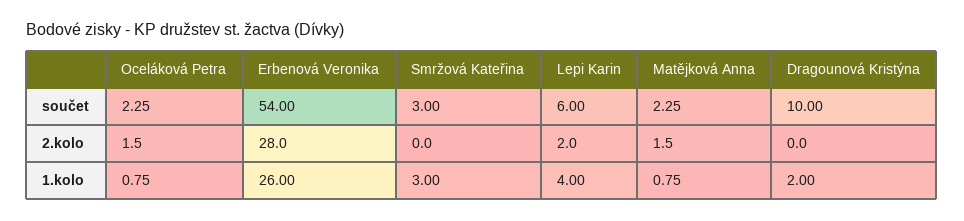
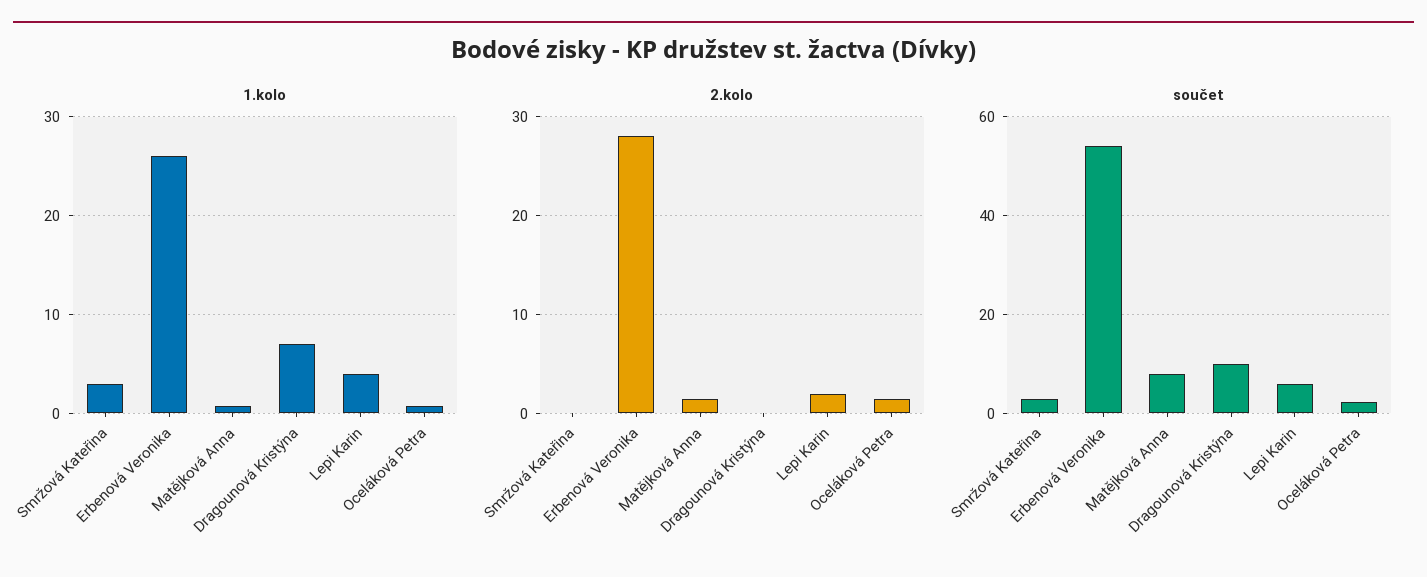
součet, Matějková Anna: 2.25 -> 8
1.kolo, Dragounová Kristýna: 2 -> 7

